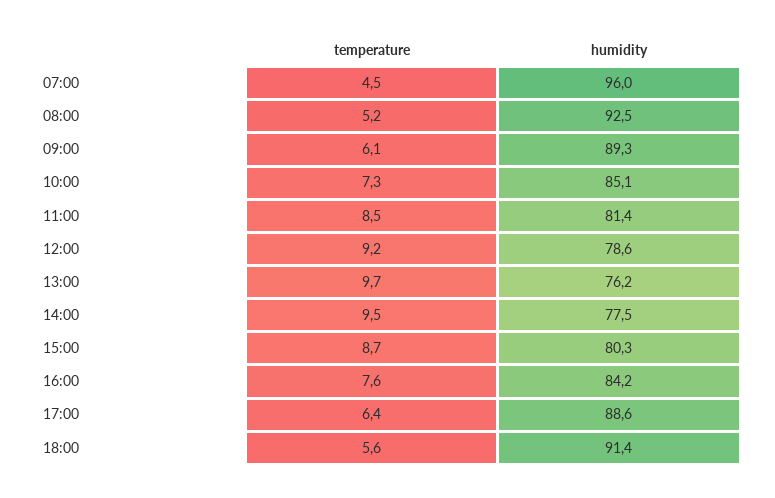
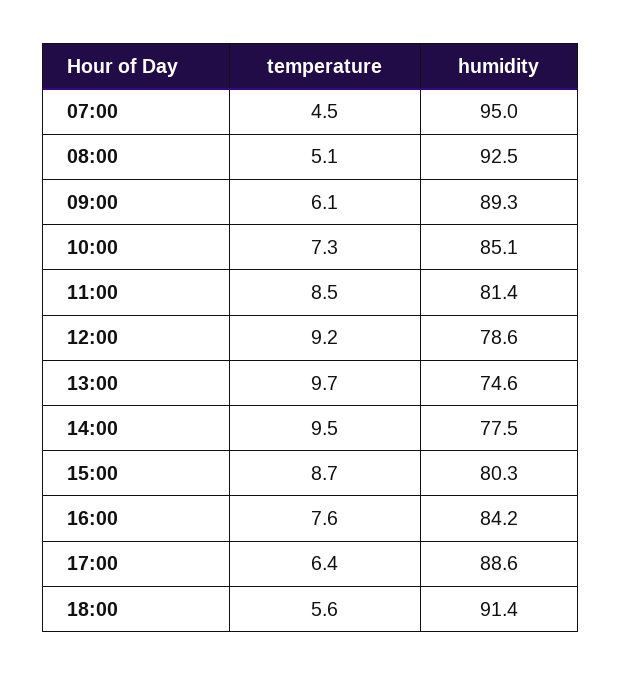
humidity, 07:00: 96 -> 95
temperature, 08:00: 5.2 -> 5.1
humidity, 13:00: 76.2 -> 74.6

